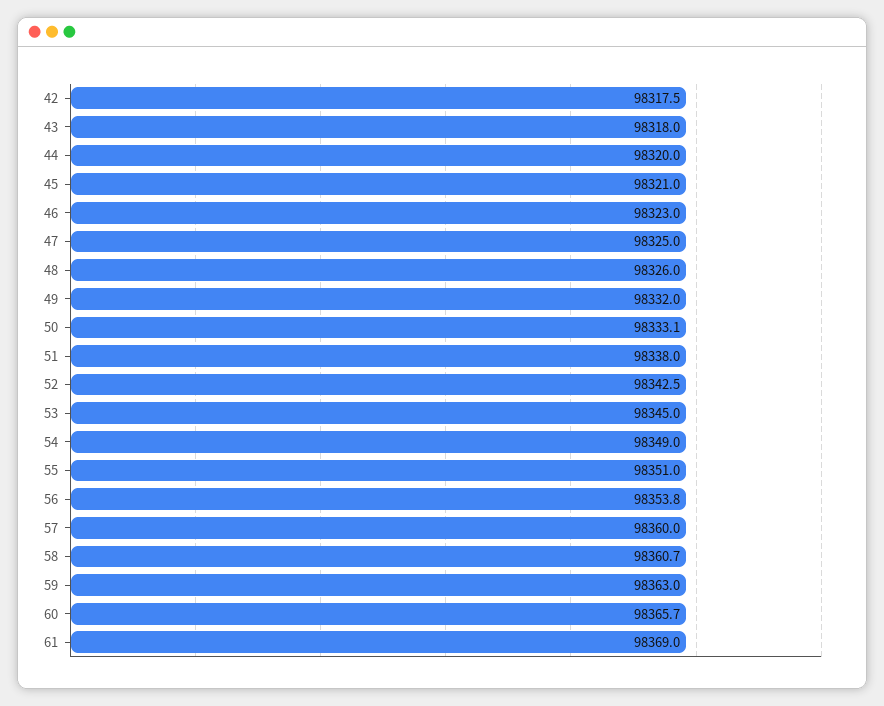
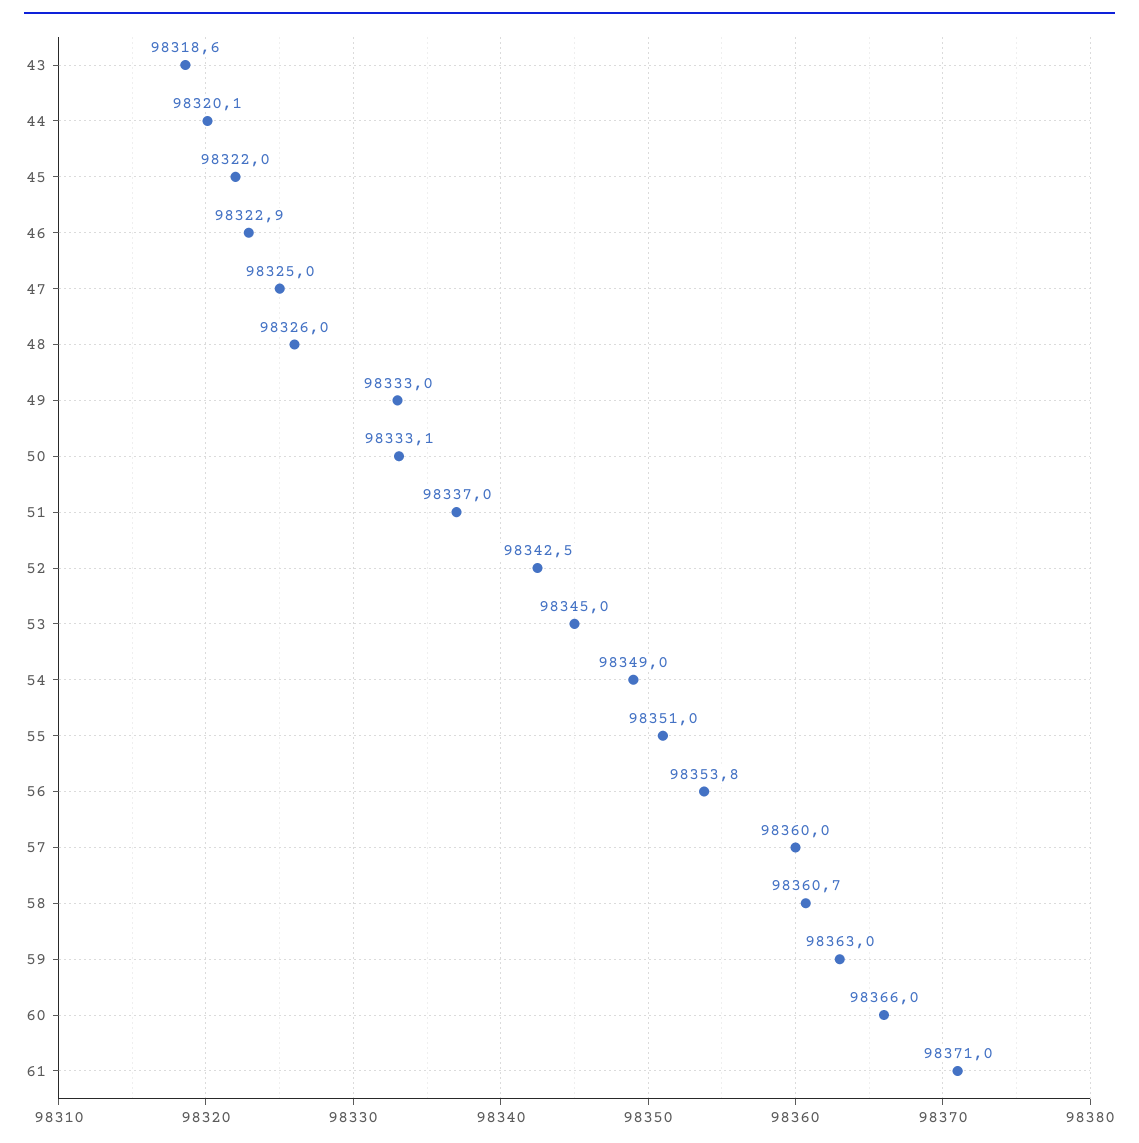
42: 98317.5 -> none
43: 98318 -> 98318.6
44: 98320 -> 98320.1
45: 98321 -> 98322
46: 98323 -> 98322.9
49: 98332 -> 98333
51: 98338 -> 98337
60: 98365.7 -> 98366
61: 98369 -> 98371

